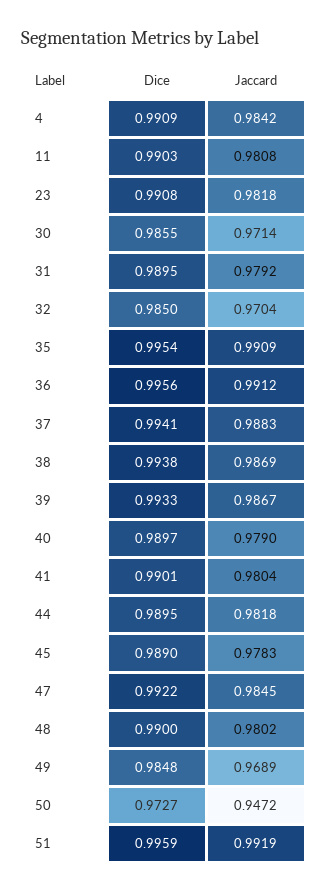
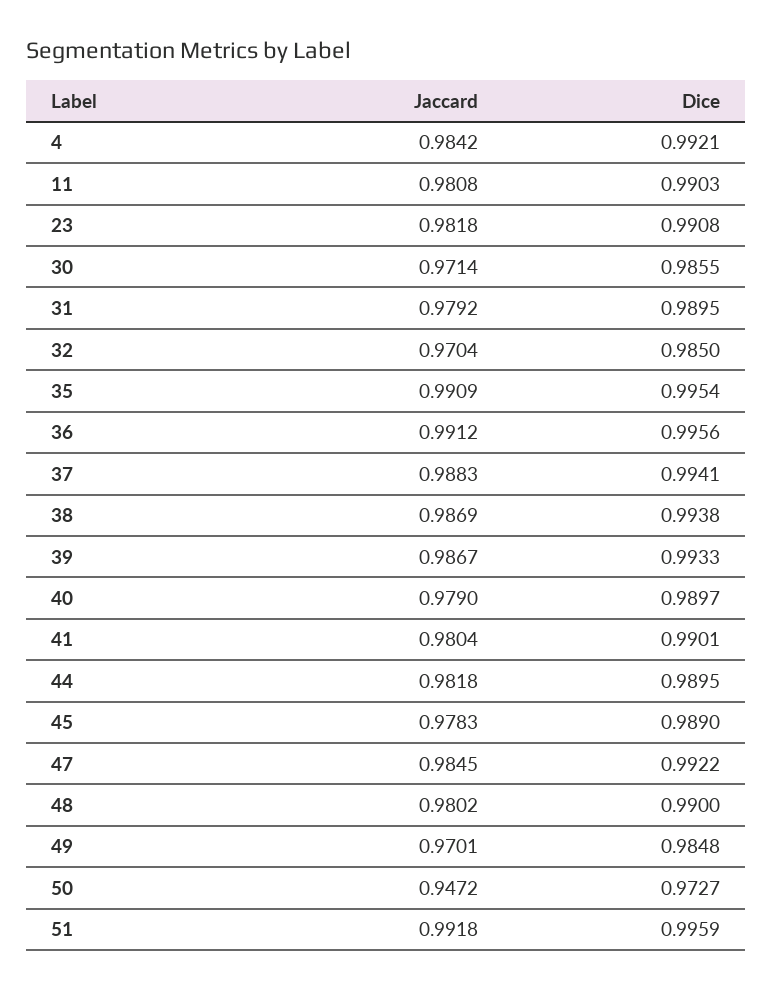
Dice, 4: 0.9909 -> 0.9921
Jaccard, 49: 0.9689 -> 0.9701
Jaccard, 51: 0.9919 -> 0.9918

